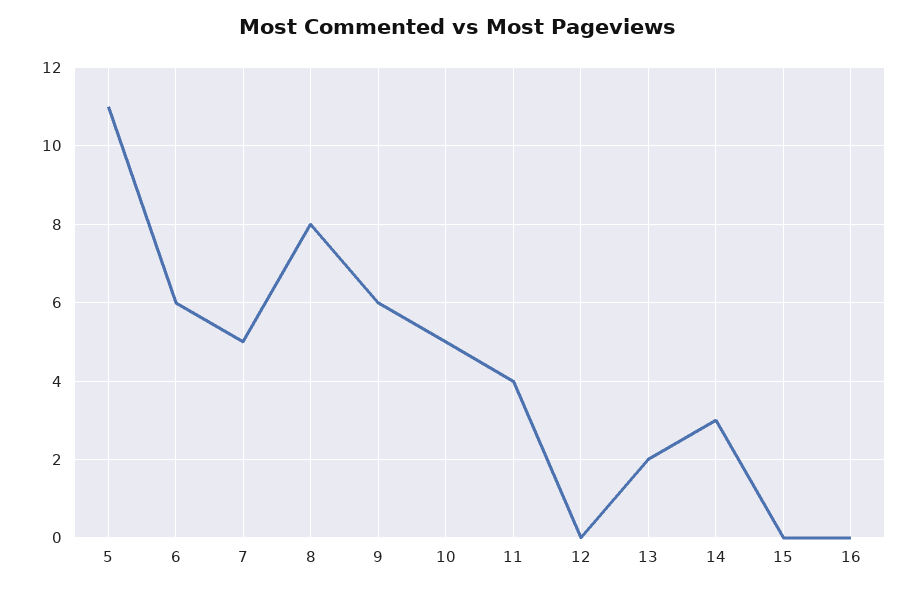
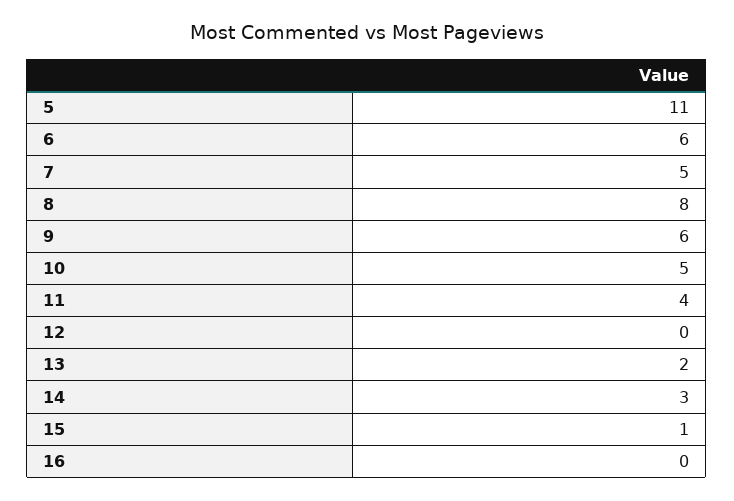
15: 0 -> 1

